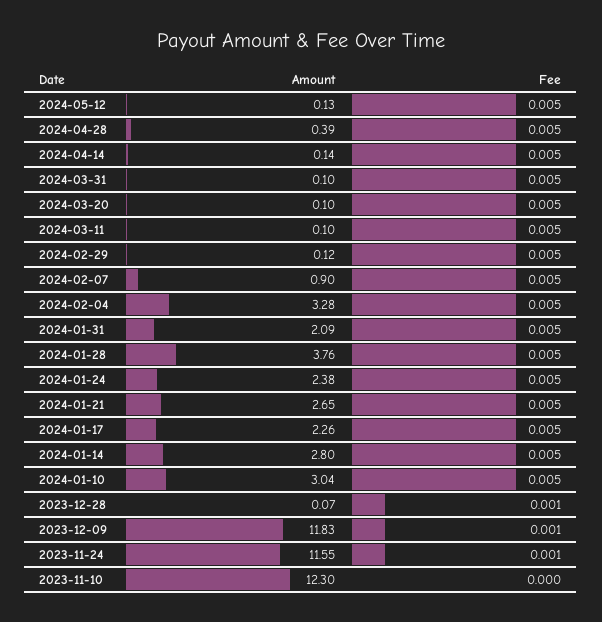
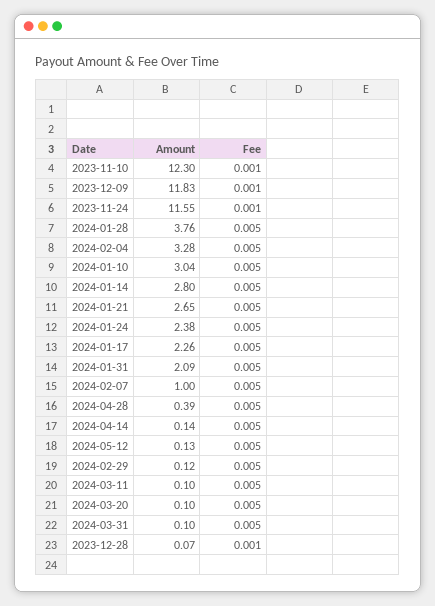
Amount, 2024-02-07: 0.9 -> 1
Fee, 2023-11-10: 0 -> 0.001

